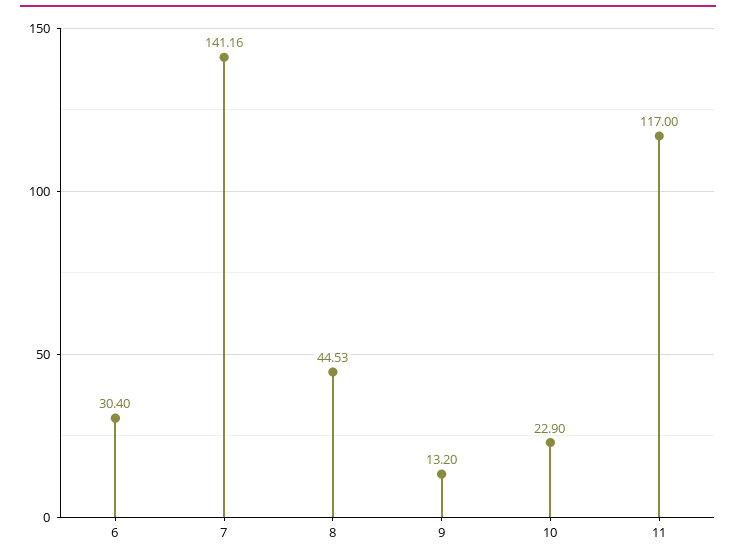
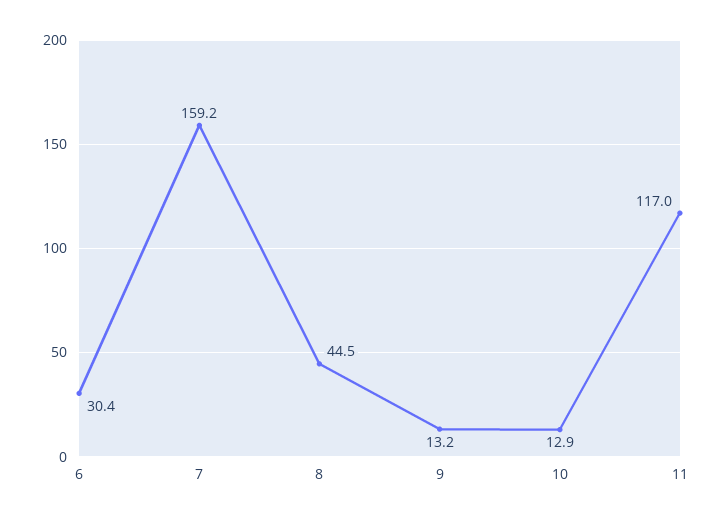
7: 141.16 -> 159.2
10: 22.9 -> 12.9

